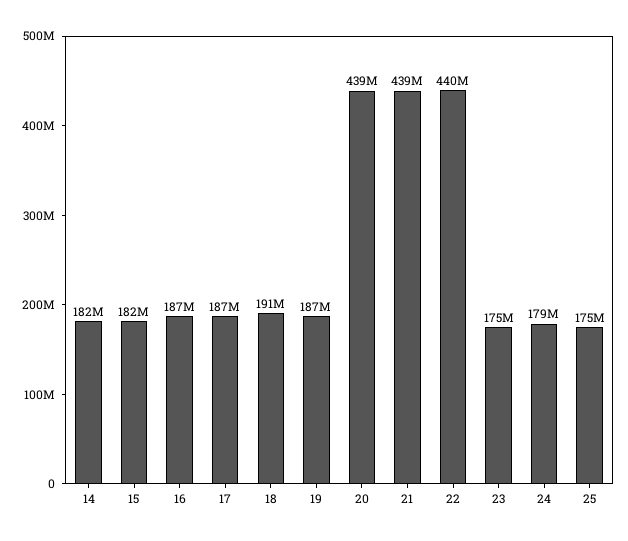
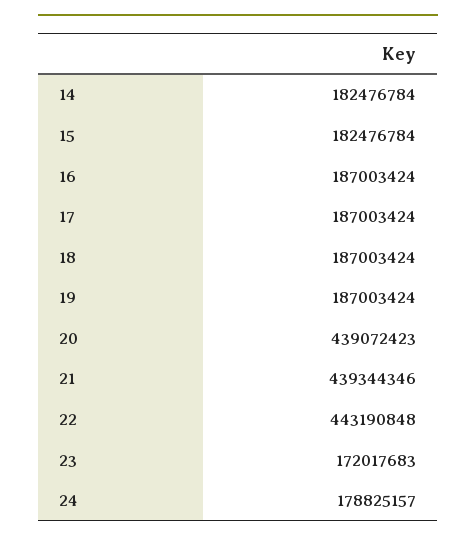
18: 191000000 -> 187003424
22: 440000000 -> 443190848
23: 175000000 -> 172017683
25: 175000000 -> none

